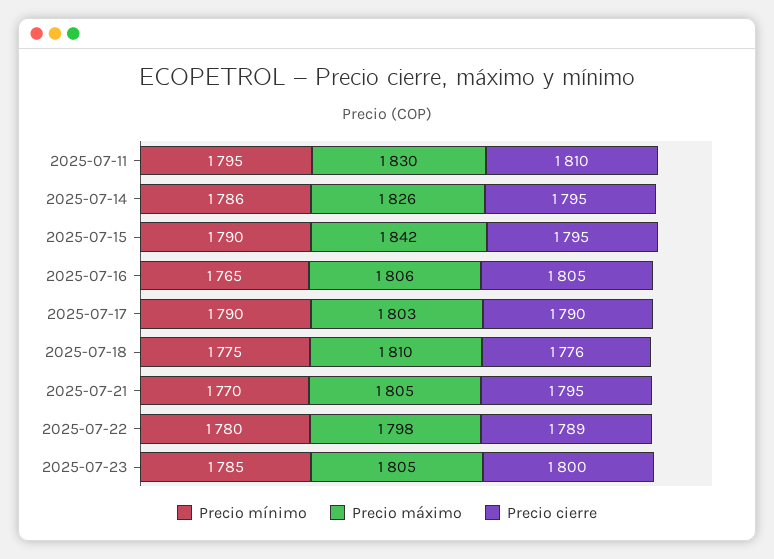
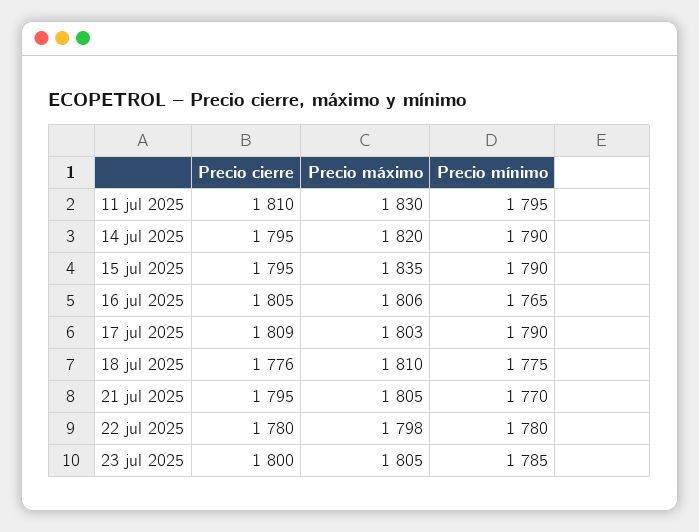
Precio mínimo, 2025-07-14: 1786 -> 1790
Precio máximo, 2025-07-14: 1826 -> 1820
Precio máximo, 2025-07-15: 1842 -> 1835
Precio cierre, 2025-07-17: 1790 -> 1809
Precio cierre, 2025-07-22: 1789 -> 1780

